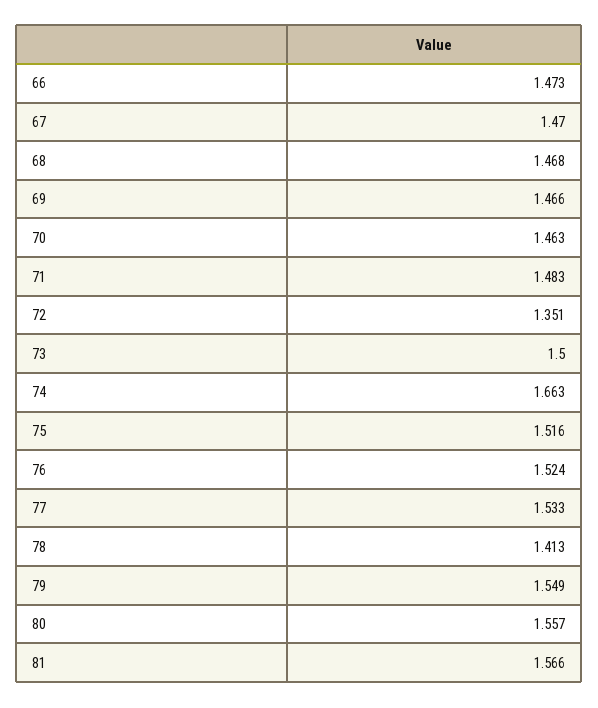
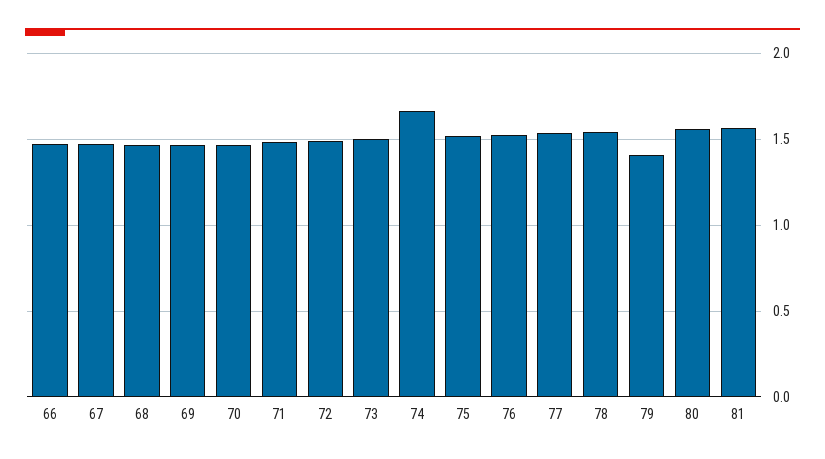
72: 1.351 -> 1.5
78: 1.413 -> 1.55
79: 1.549 -> 1.4

